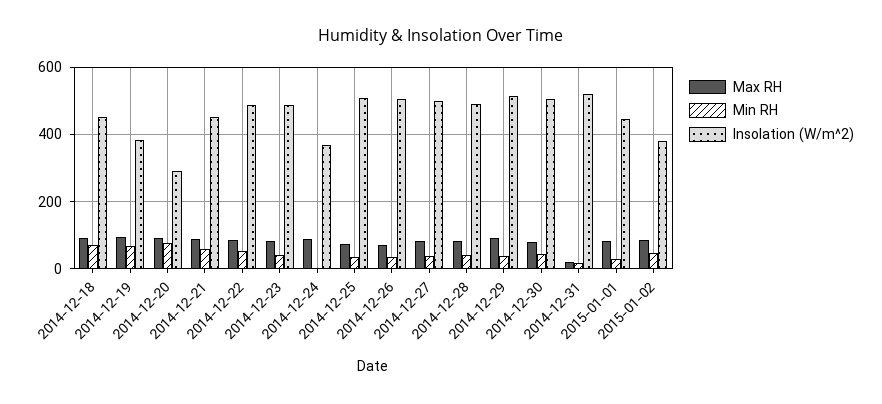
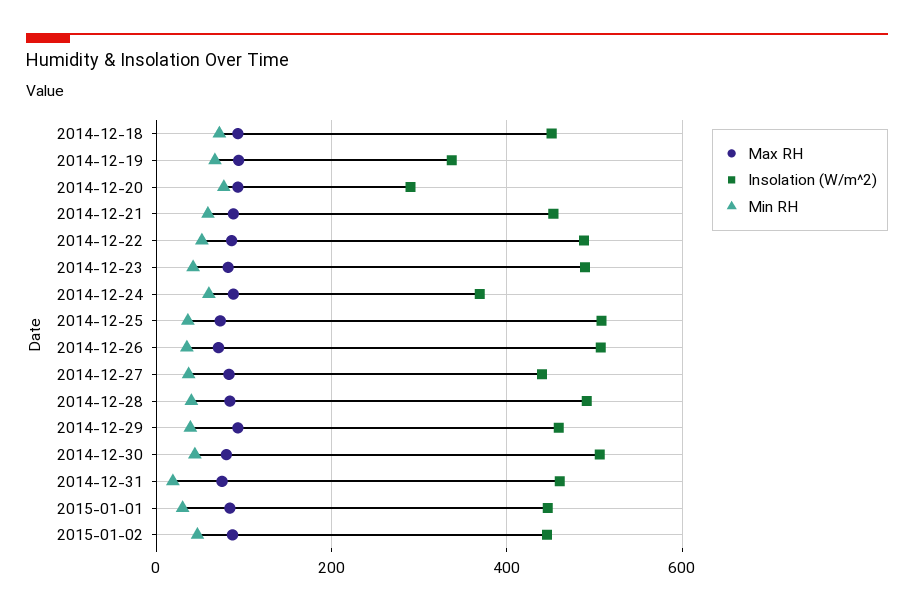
Insolation (W/m^2), 2014-12-19: 380 -> 340
Min RH, 2014-12-24: 0 -> 60
Insolation (W/m^2), 2014-12-27: 500 -> 440
Insolation (W/m^2), 2014-12-29: 520 -> 460
Max RH, 2014-12-31: 20 -> 80
Insolation (W/m^2), 2014-12-31: 520 -> 460
Insolation (W/m^2), 2015-01-02: 380 -> 440

